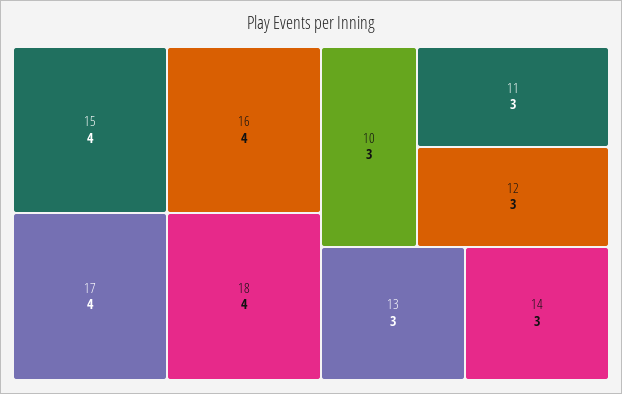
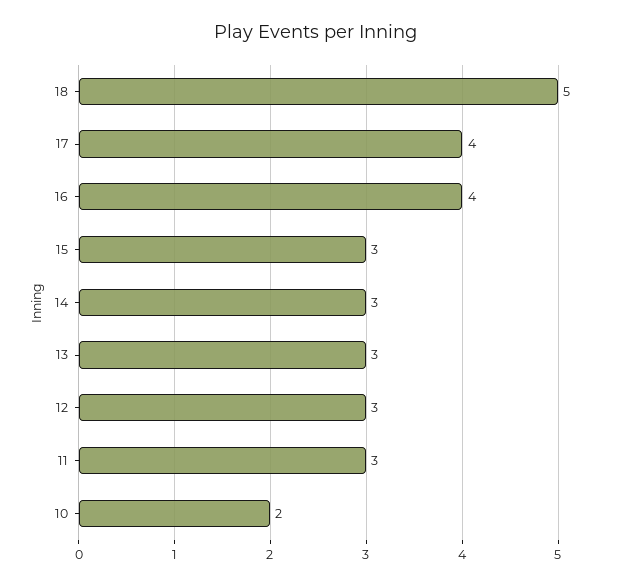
15: 4 -> 3
18: 4 -> 5
10: 3 -> 2

